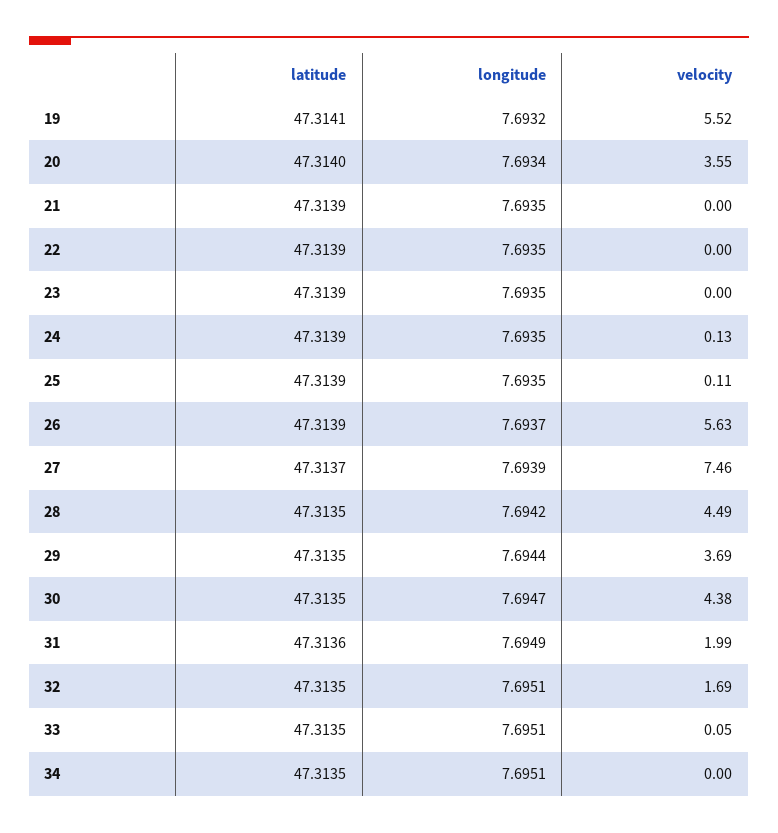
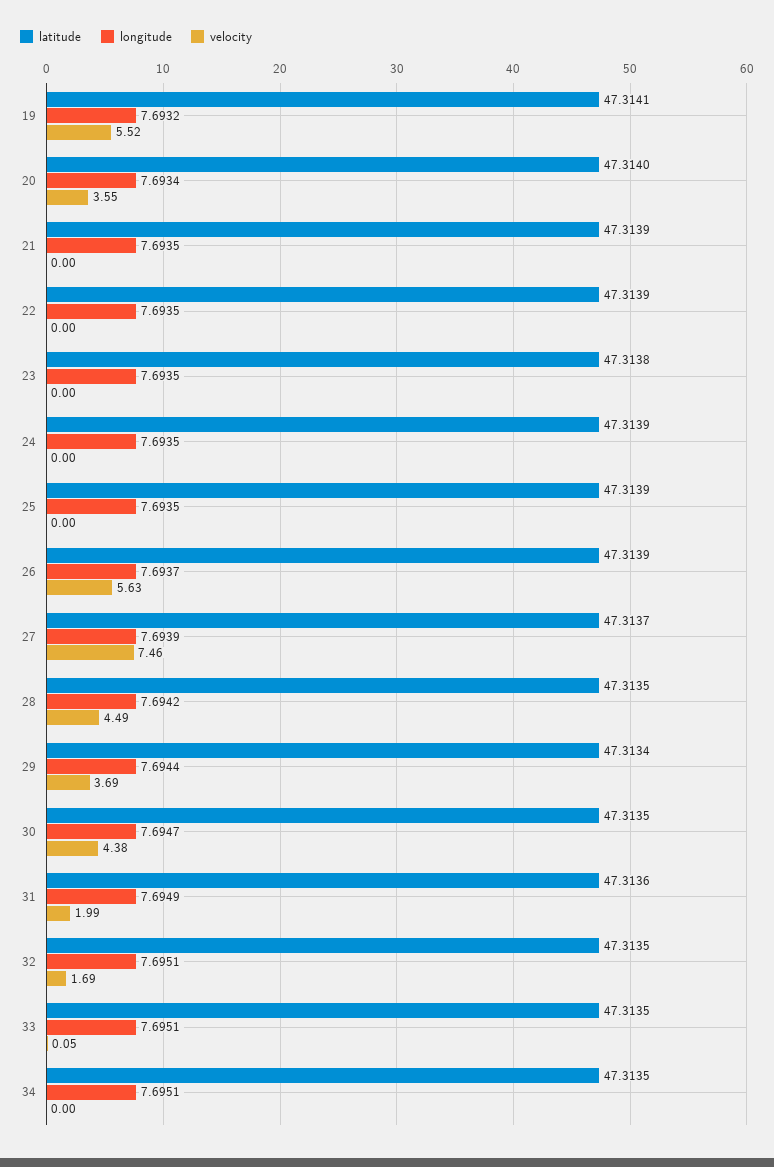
latitude, 23: 47.3139 -> 47.3138
velocity, 24: 0.13 -> 0
velocity, 25: 0.11 -> 0
latitude, 29: 47.3135 -> 47.3134

